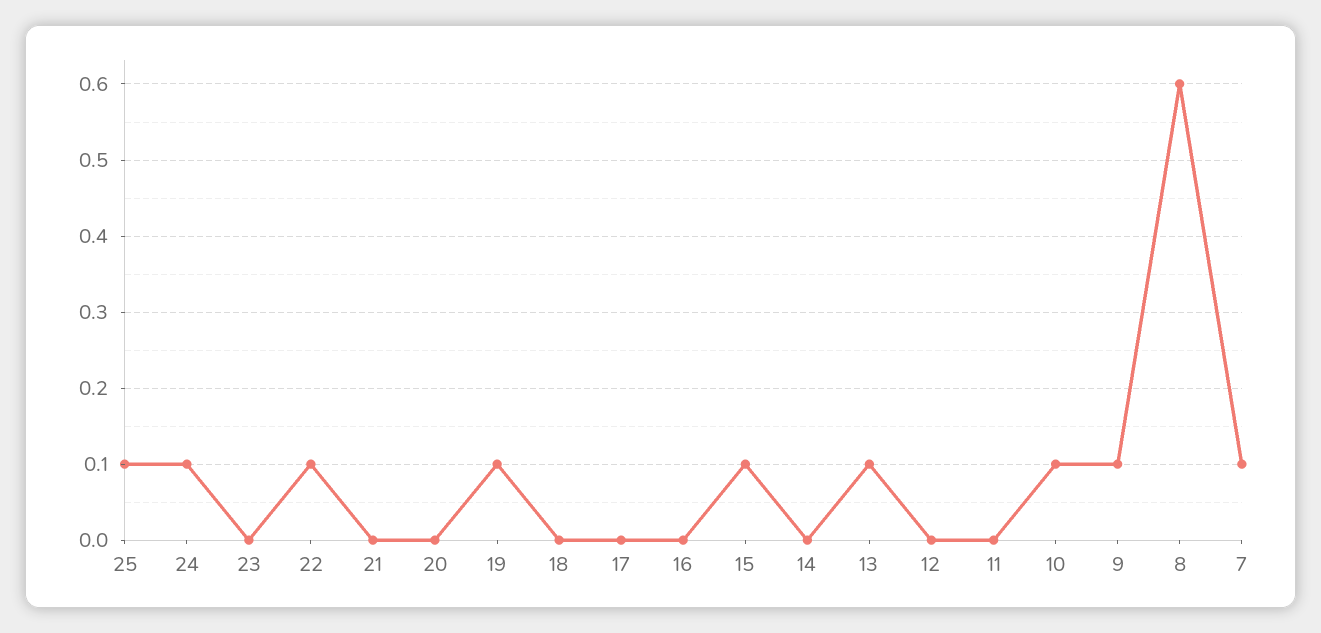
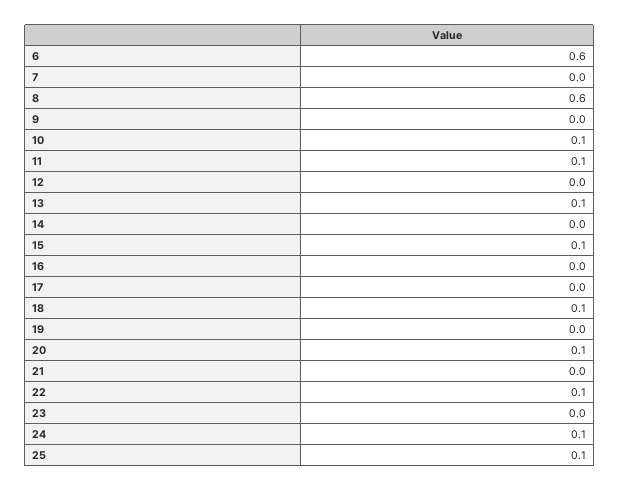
20: 0 -> 0.1
19: 0.1 -> 0
18: 0 -> 0.1
11: 0 -> 0.1
9: 0.1 -> 0
7: 0.1 -> 0
6: none -> 0.6

